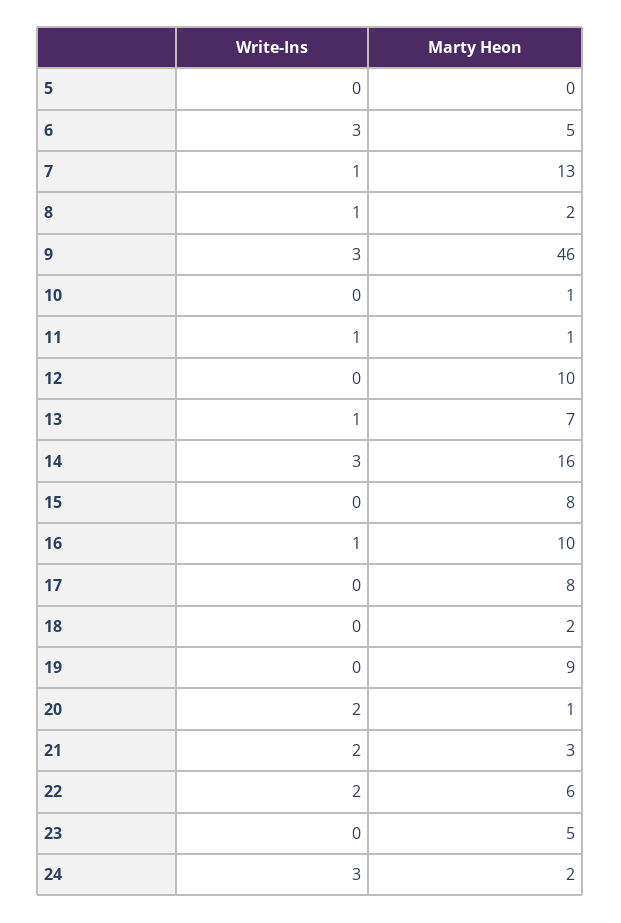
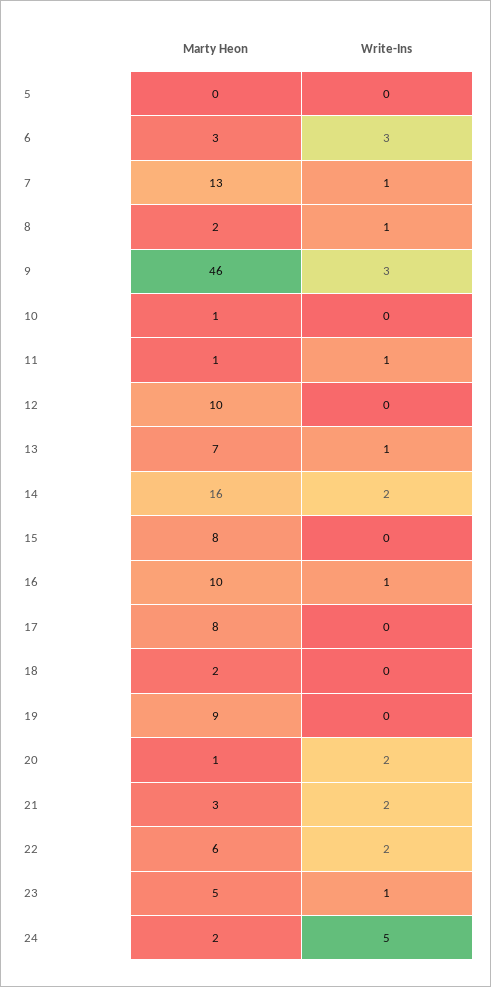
Marty Heon, 6: 5 -> 3
Write-Ins, 14: 3 -> 2
Write-Ins, 23: 0 -> 1
Write-Ins, 24: 3 -> 5

